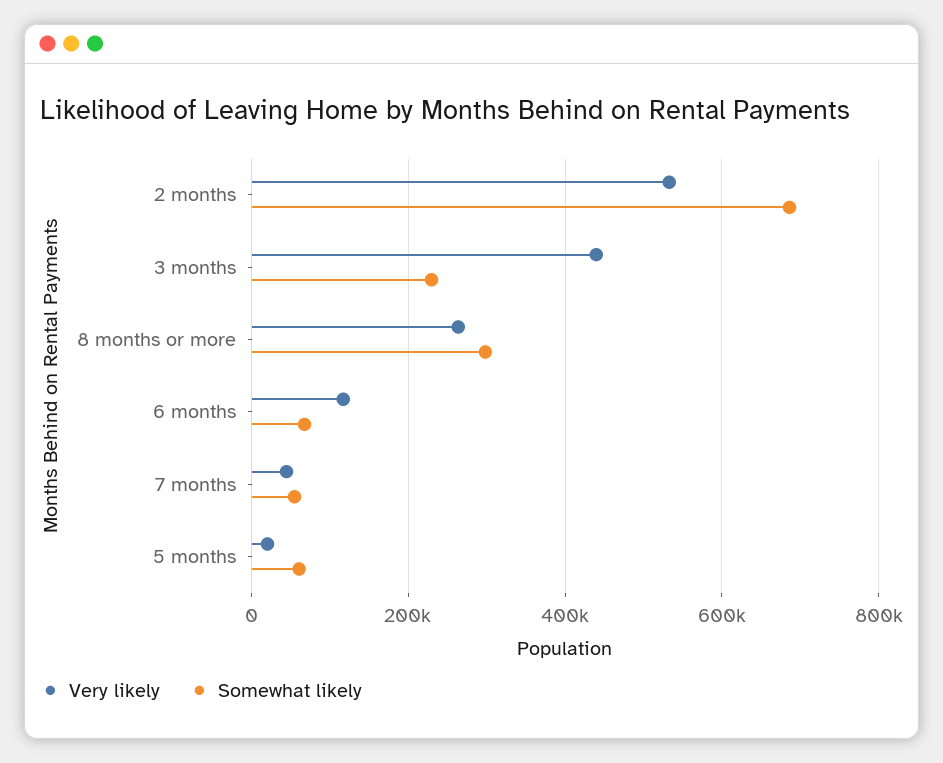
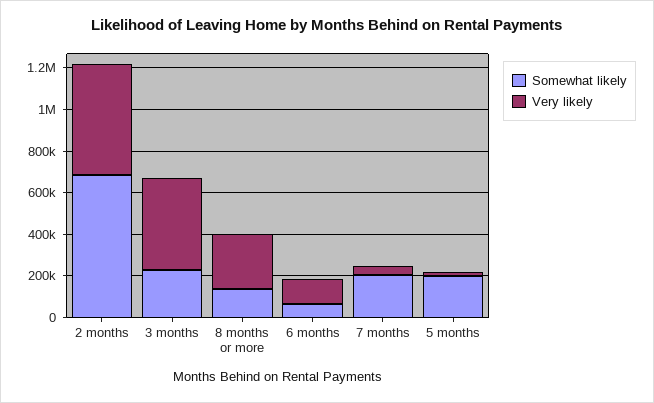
Somewhat likely, 8 months or more: 300000 -> 150000
Somewhat likely, 7 months: 60000 -> 200000
Somewhat likely, 5 months: 60000 -> 200000

